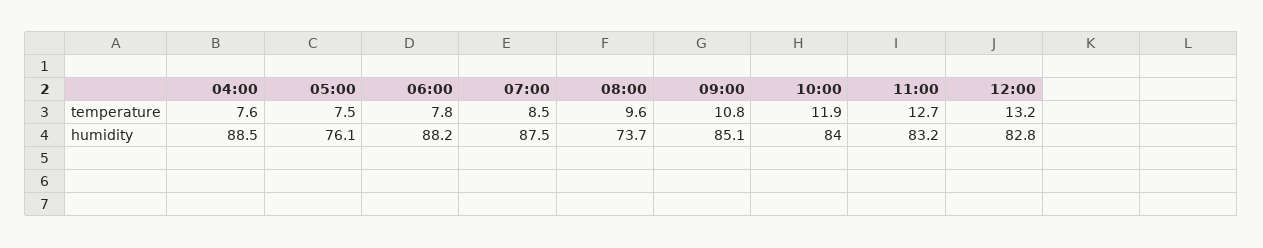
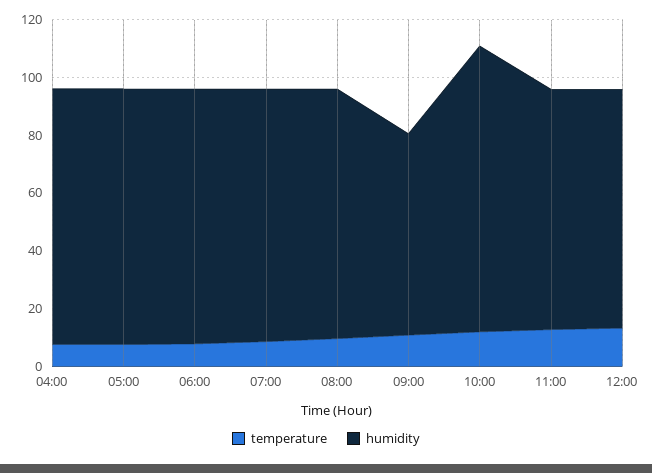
humidity, 05:00: 76.1 -> 90
humidity, 08:00: 73.7 -> 85
humidity, 09:00: 85.1 -> 70
humidity, 10:00: 84 -> 100

